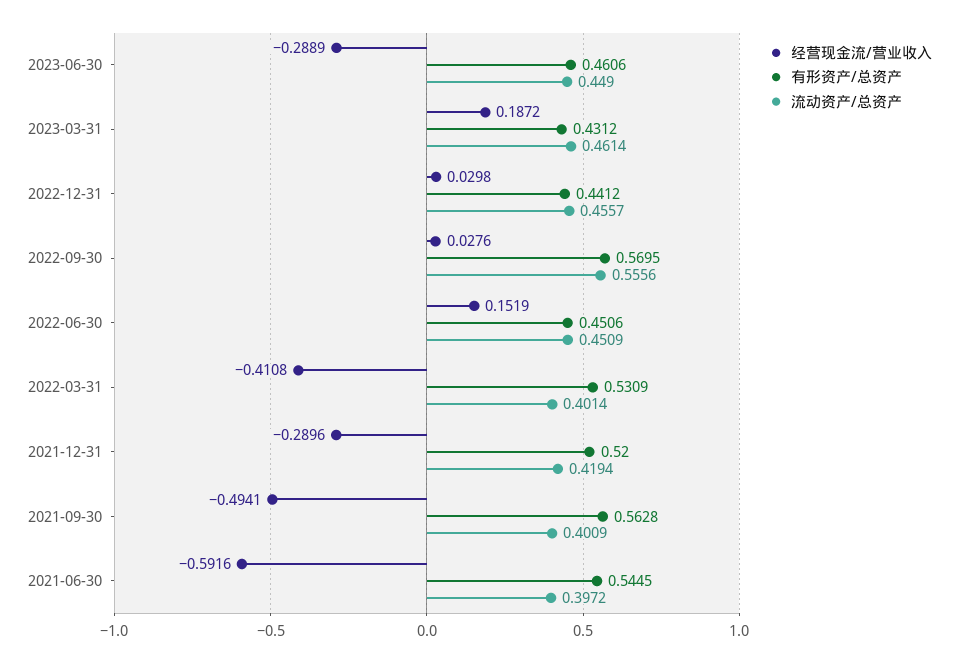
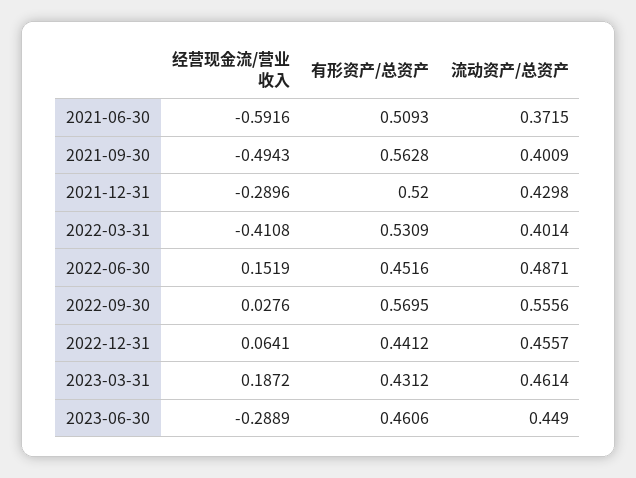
经营现金流/营业收入, 2022-12-31: 0.0298 -> 0.0641
有形资产/总资产, 2022-06-30: 0.4506 -> 0.4516
流动资产/总资产, 2022-06-30: 0.4509 -> 0.4871
流动资产/总资产, 2021-12-31: 0.4194 -> 0.4298
经营现金流/营业收入, 2021-09-30: -0.4941 -> -0.4943
有形资产/总资产, 2021-06-30: 0.5445 -> 0.5093
流动资产/总资产, 2021-06-30: 0.3972 -> 0.3715

